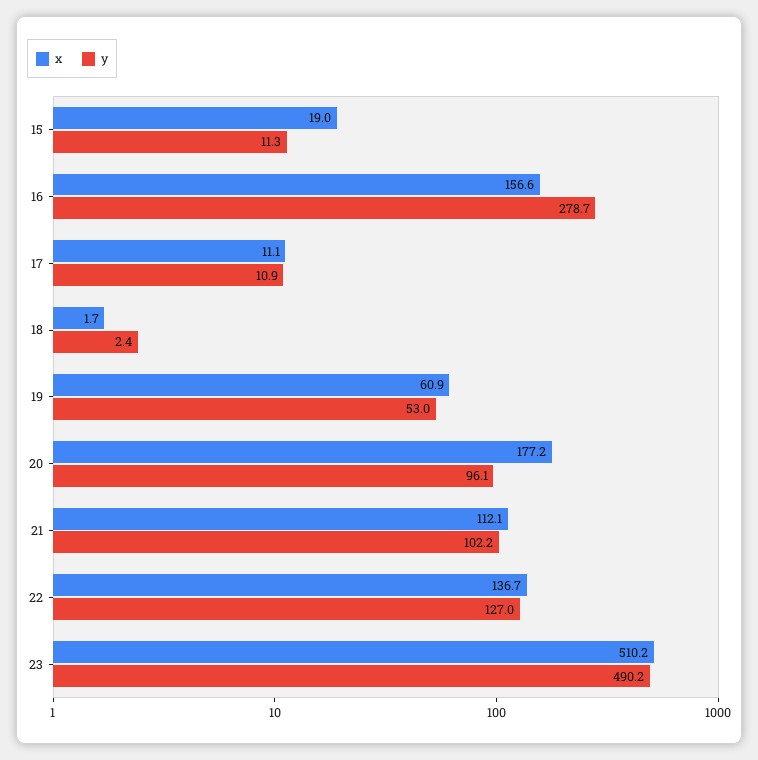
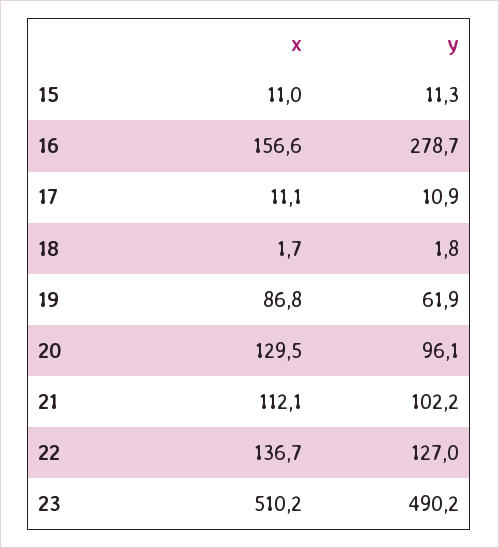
x, 15: 19 -> 11
y, 18: 2.4 -> 1.8
x, 19: 60.9 -> 86.8
y, 19: 53 -> 61.9
x, 20: 177.2 -> 129.5

